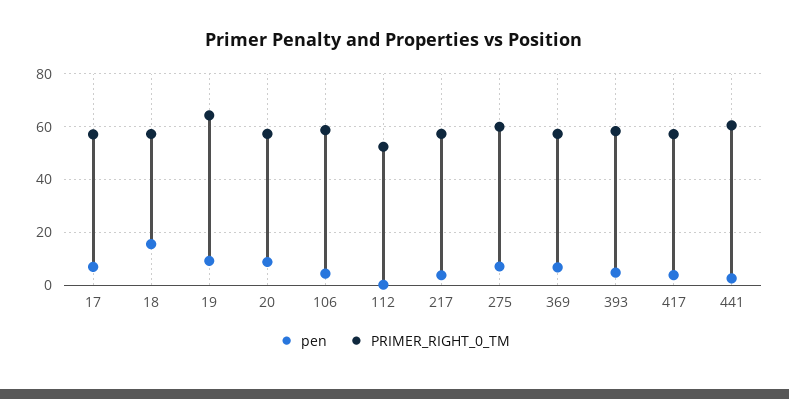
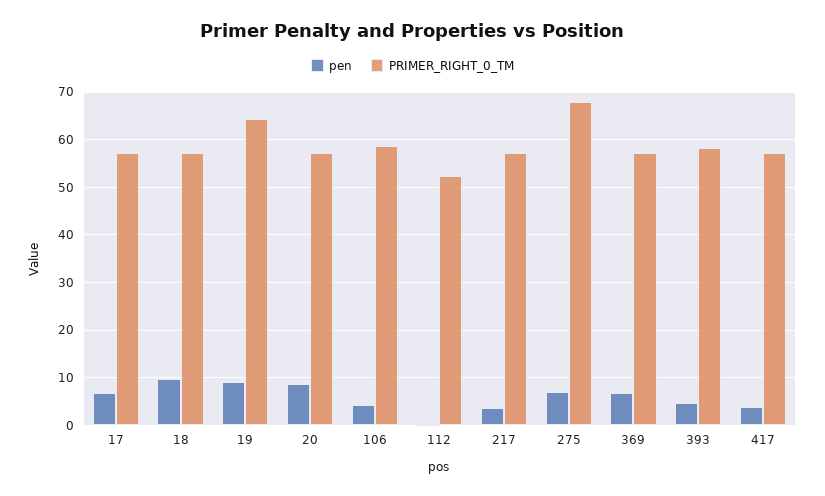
pen, 18: 15 -> 10
PRIMER_RIGHT_0_TM, 275: 60 -> 68
pen, 441: 2.5 -> none
PRIMER_RIGHT_0_TM, 441: 60 -> none

